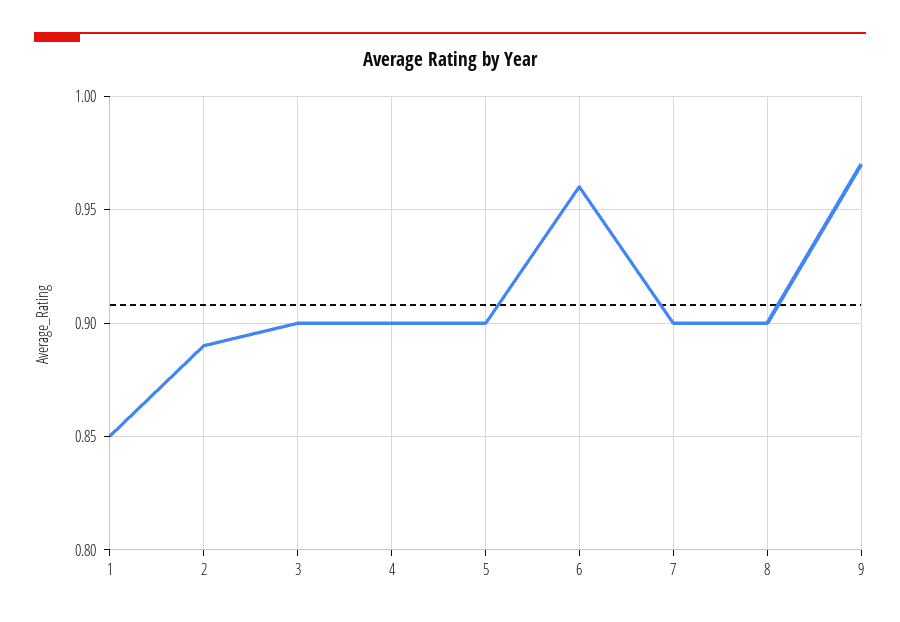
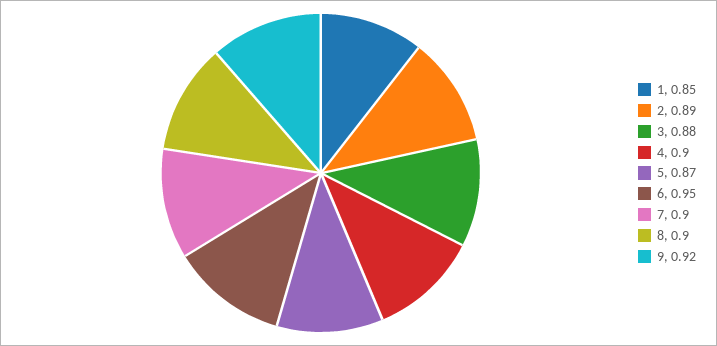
3: 0.9 -> 0.88
5: 0.9 -> 0.87
6: 0.96 -> 0.95
9: 0.97 -> 0.92

